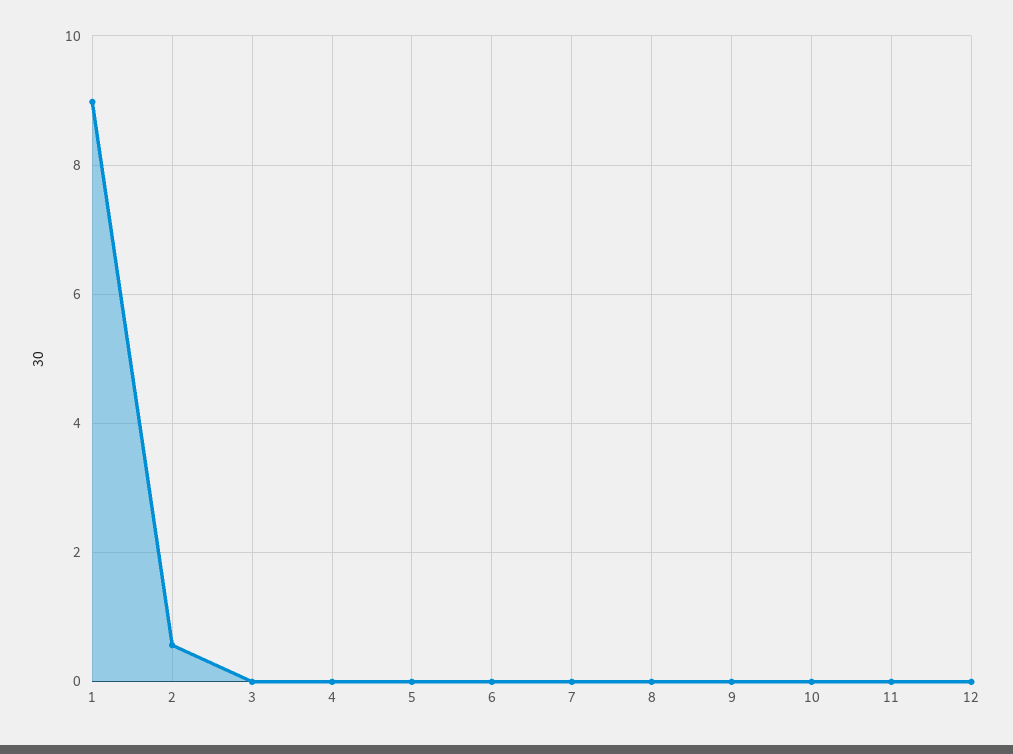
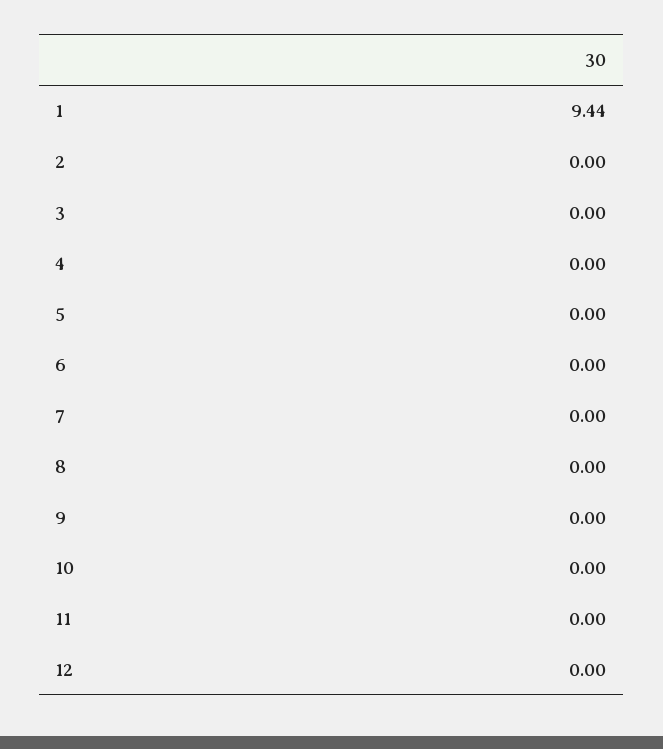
1: 9 -> 9.44
2: 0.6 -> 0

